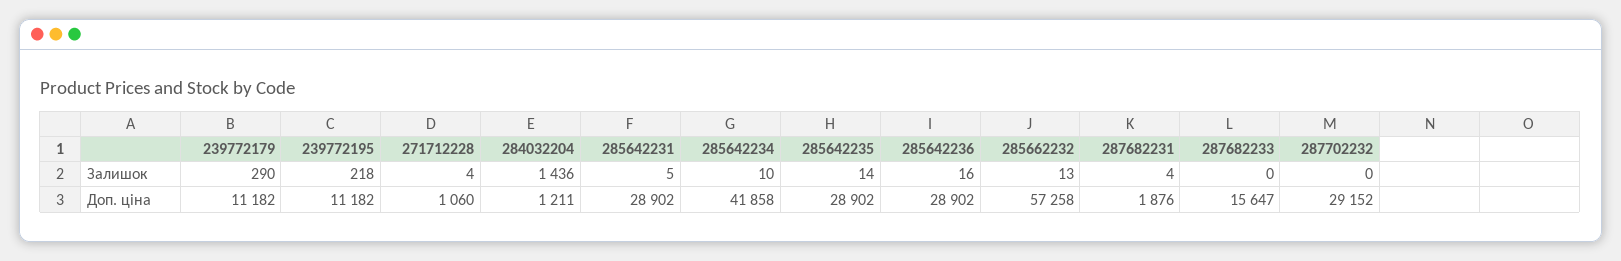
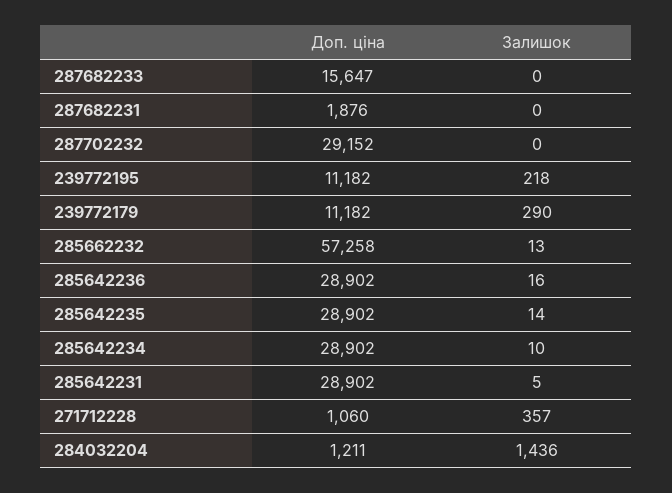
271712228, Залишок: 4 -> 357
287682231, Залишок: 4 -> 0
285642234, Доп. ціна: 41858 -> 28902

